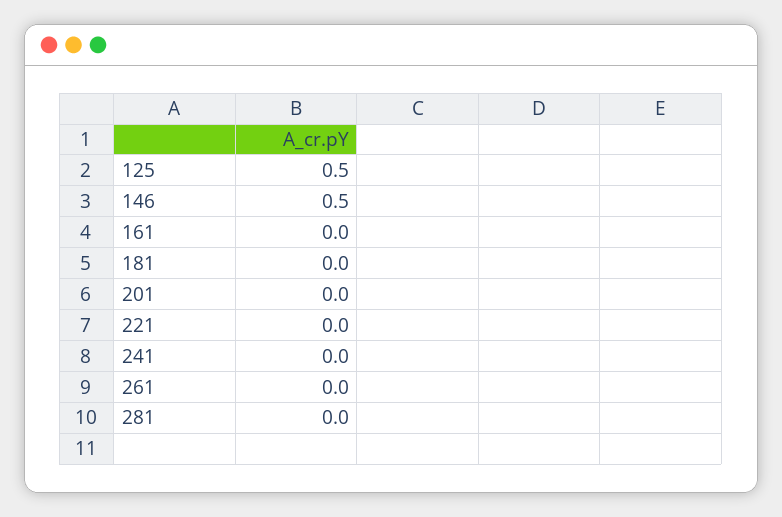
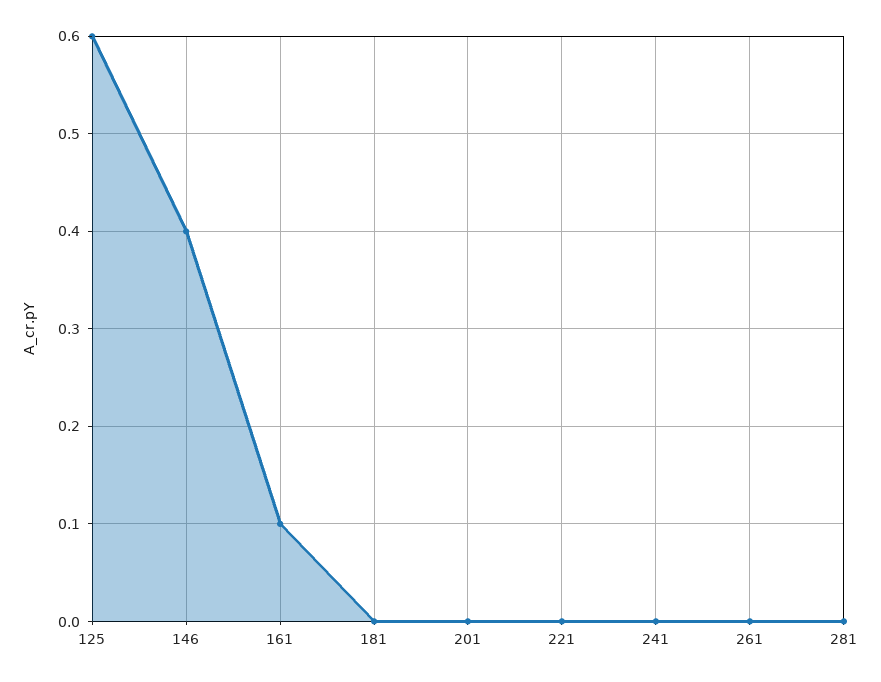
125: 0.5 -> 0.6
146: 0.5 -> 0.4
161: 0 -> 0.1

